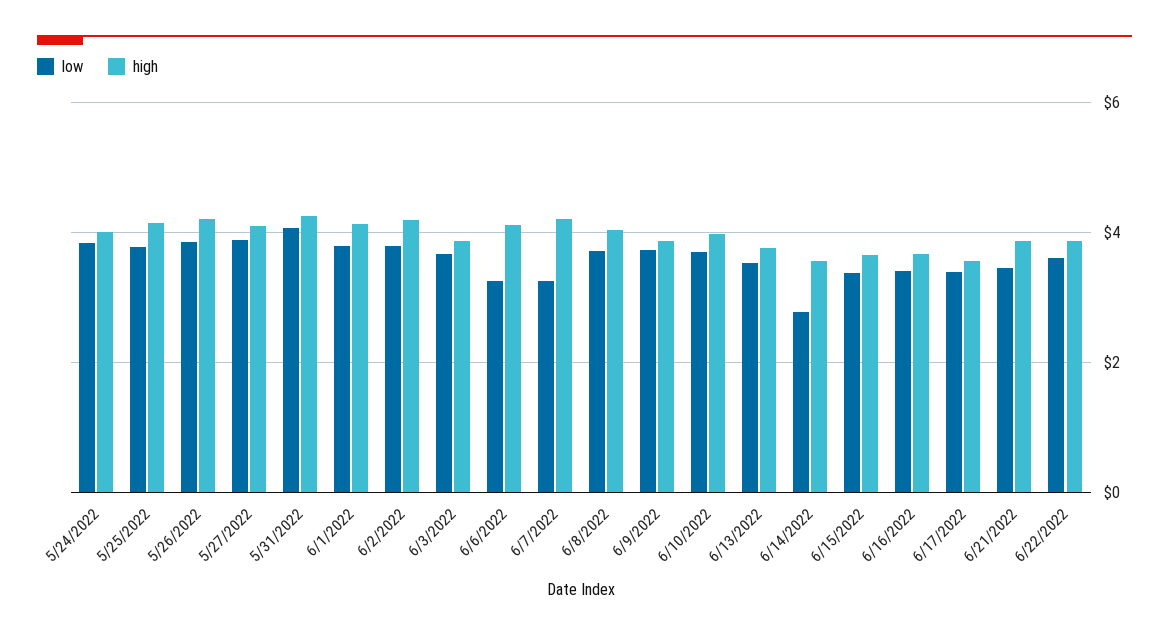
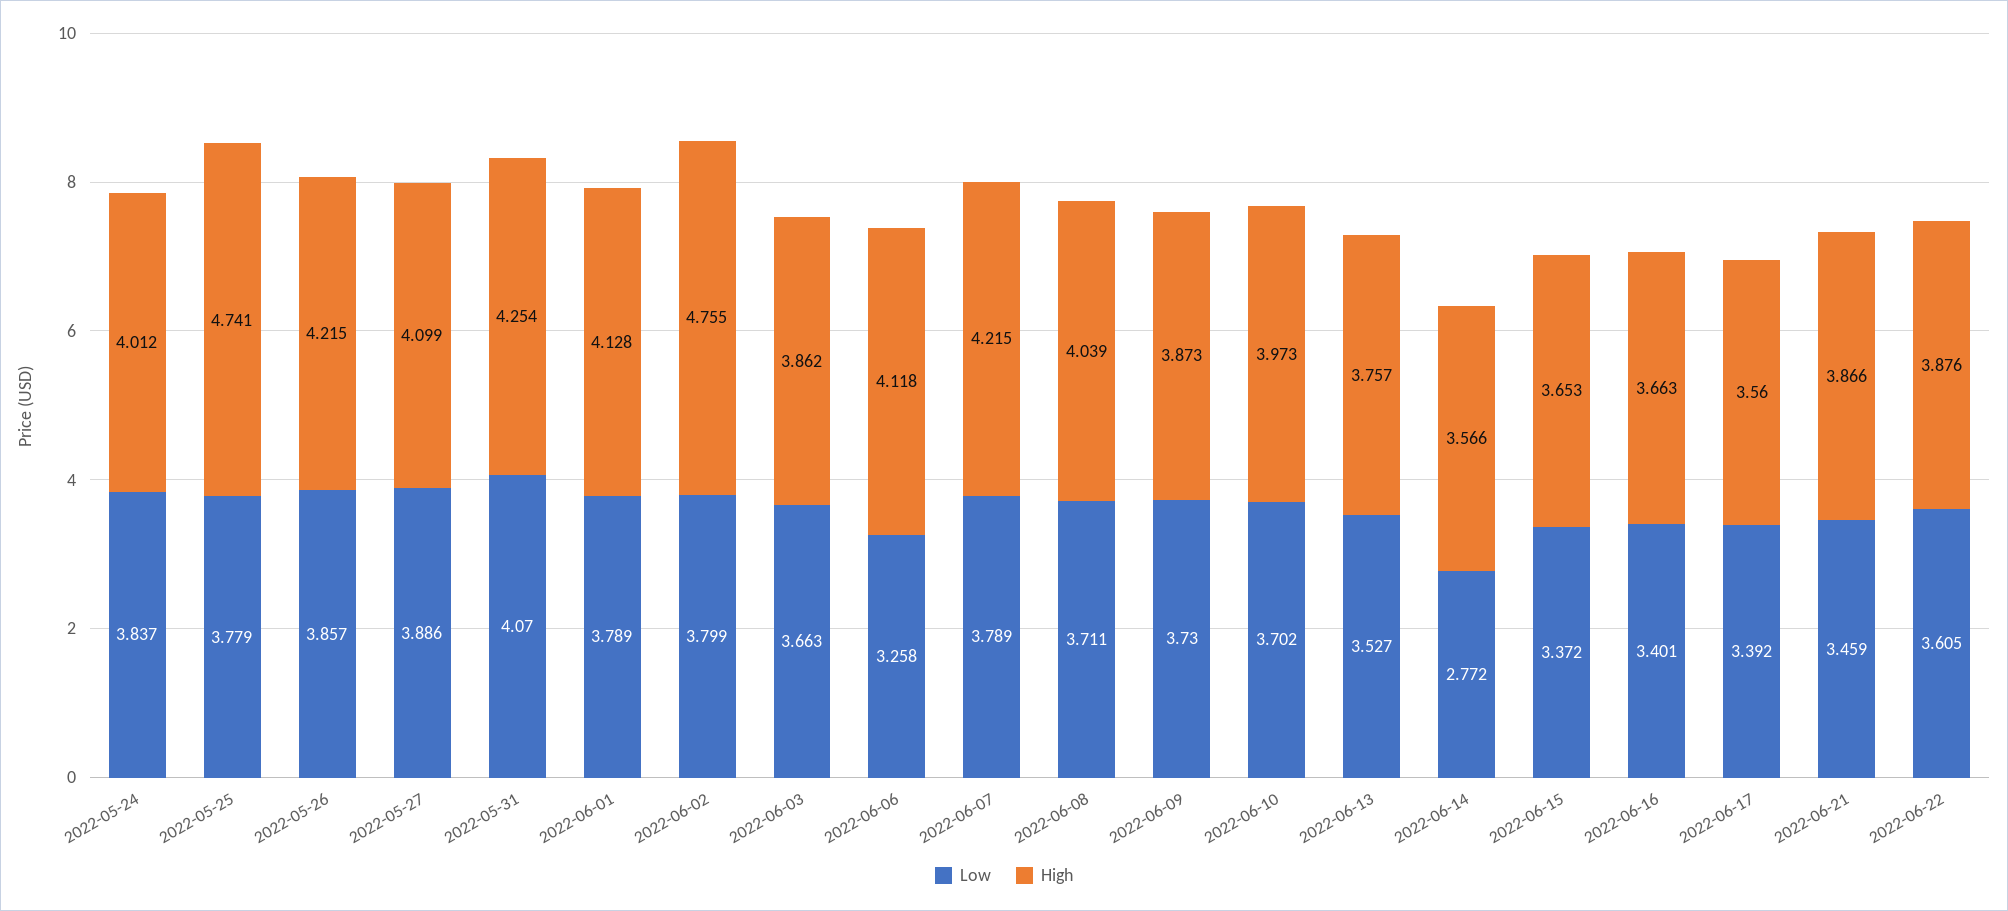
high, 5/25/2022: 4.2 -> 4.741
high, 6/2/2022: 4.2 -> 4.755
low, 6/7/2022: 3.2 -> 3.789

